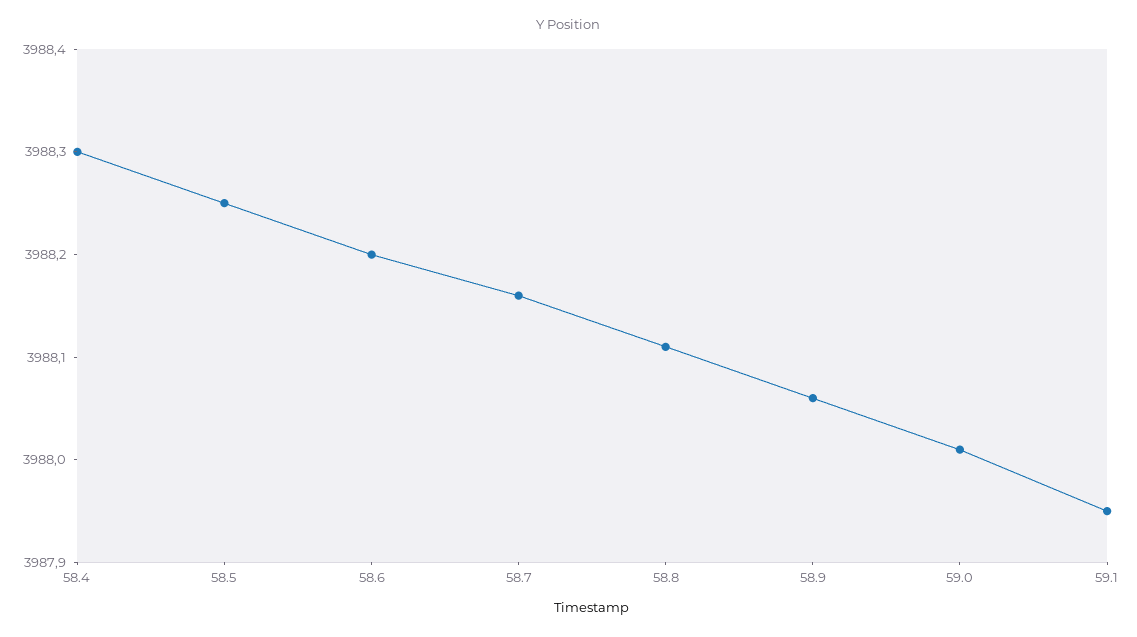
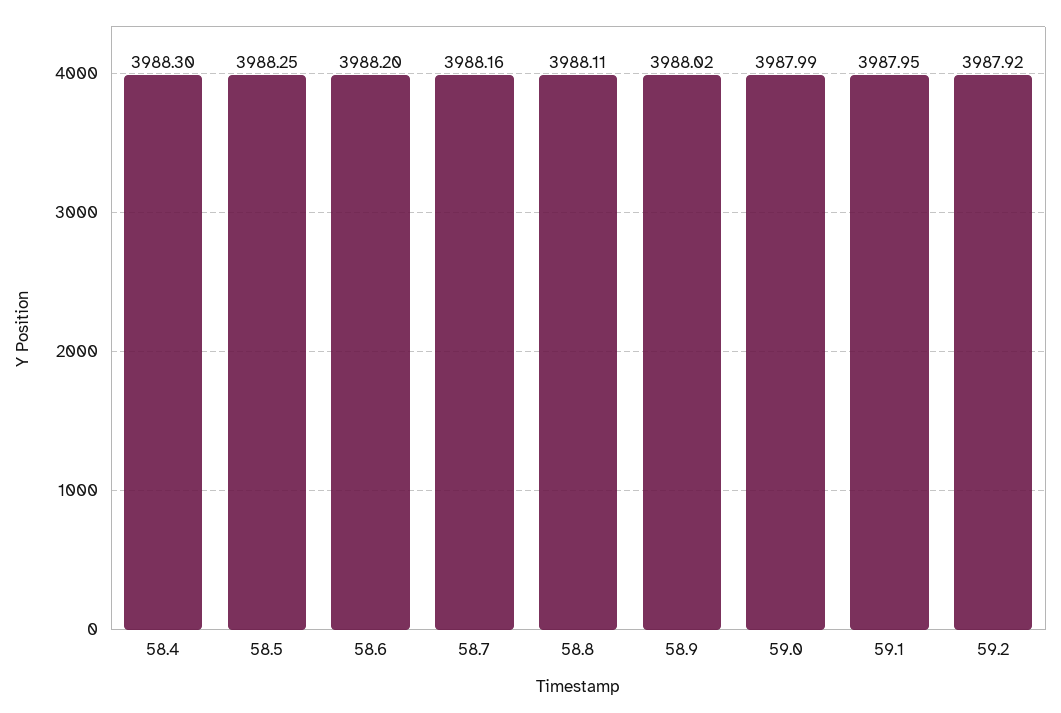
58.9: 3988.06 -> 3988.02
59.0: 3988.01 -> 3987.99
59.2: none -> 3987.92

